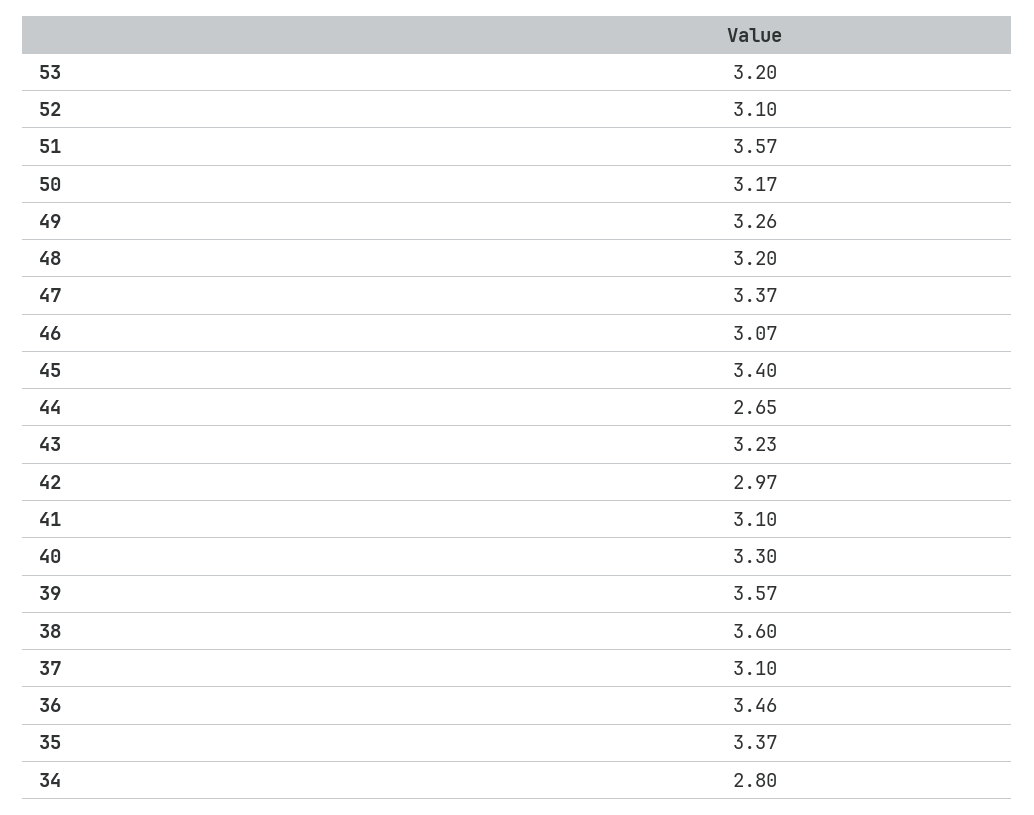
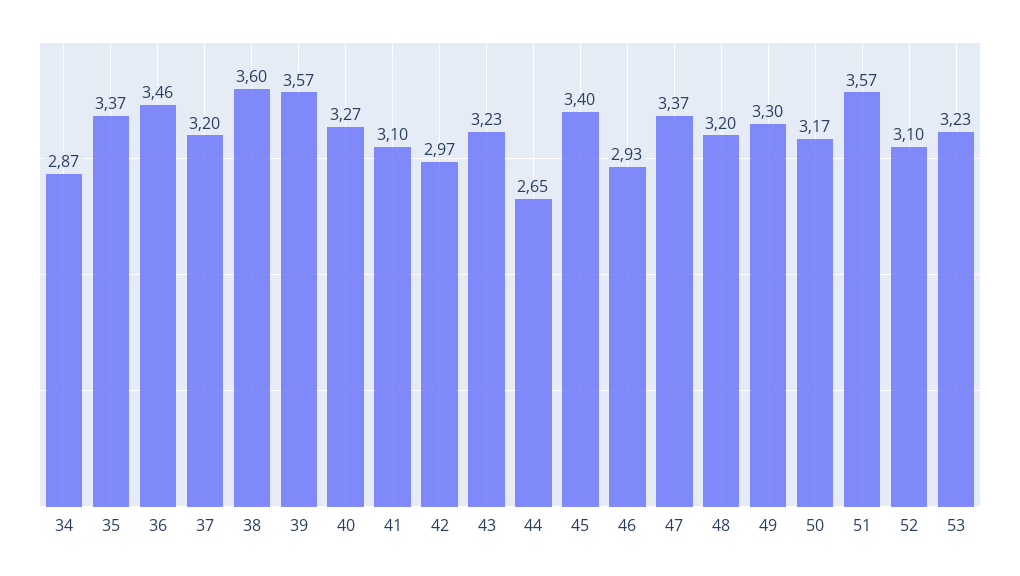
53: 3.2 -> 3.23
49: 3.26 -> 3.3
46: 3.07 -> 2.93
40: 3.3 -> 3.27
37: 3.1 -> 3.2
34: 2.8 -> 2.87

